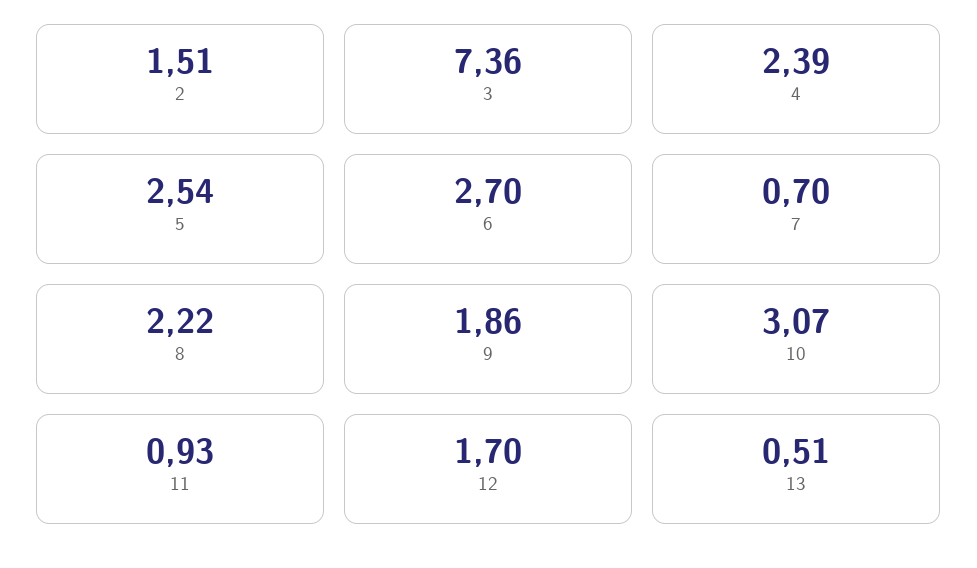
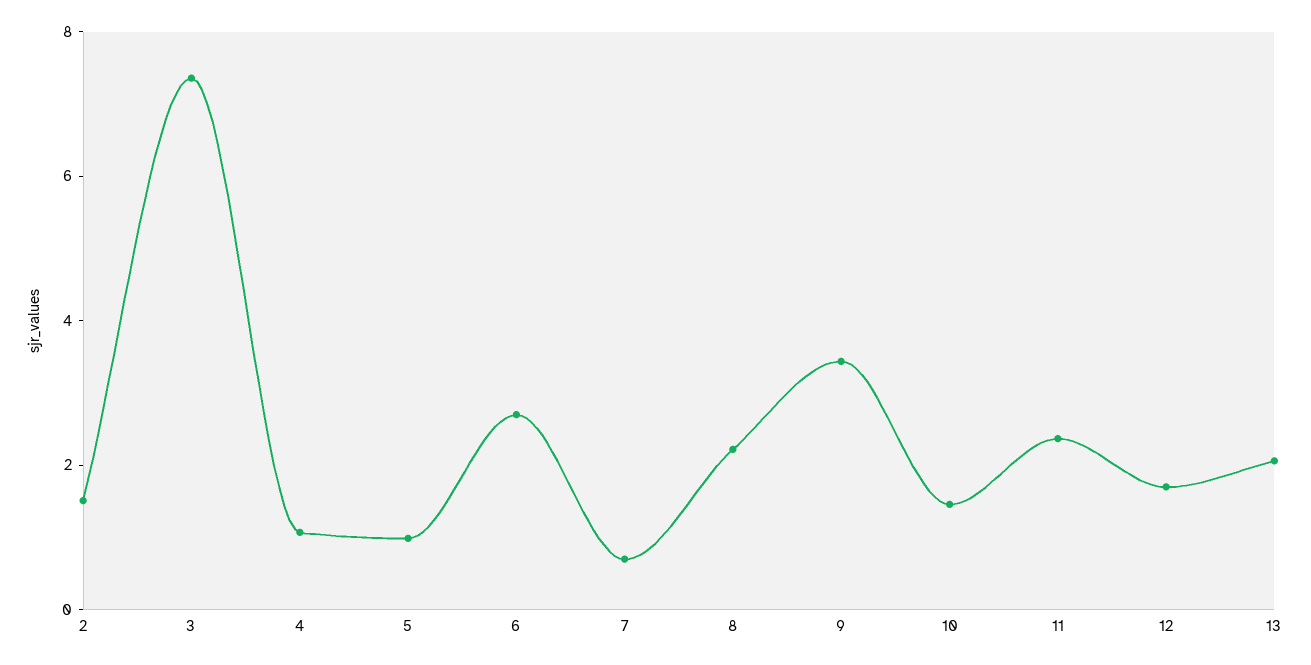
4: 2.39 -> 1
5: 2.54 -> 1
9: 1.86 -> 3.5
10: 3.07 -> 1.5
11: 0.93 -> 2.5
13: 0.51 -> 2

